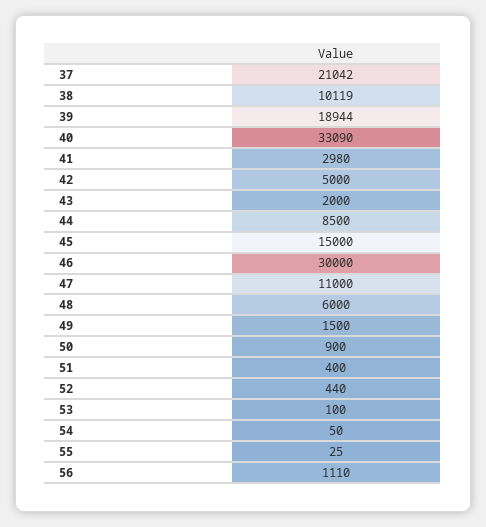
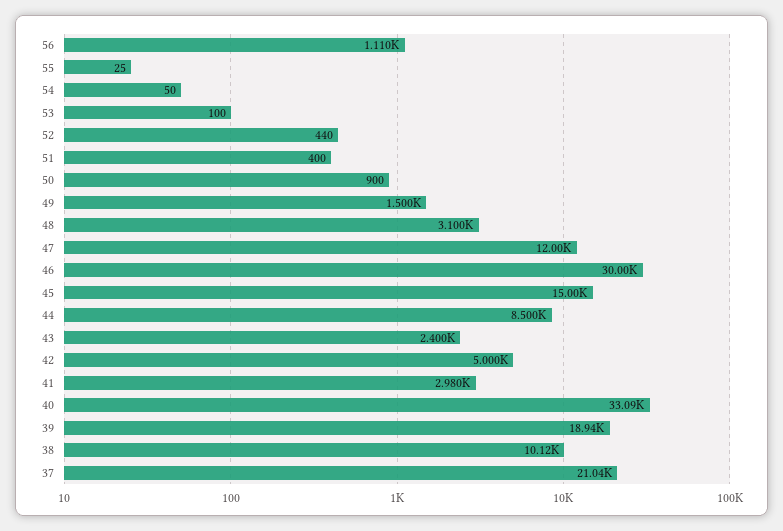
43: 2000 -> 2400
47: 11000 -> 12000
48: 6000 -> 3100

